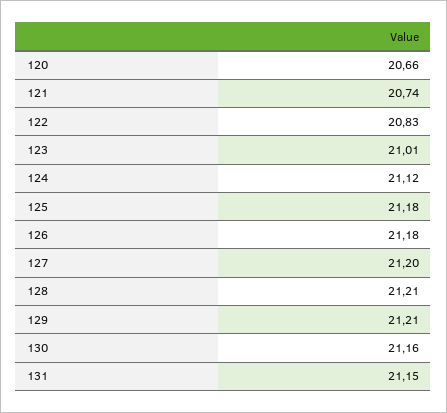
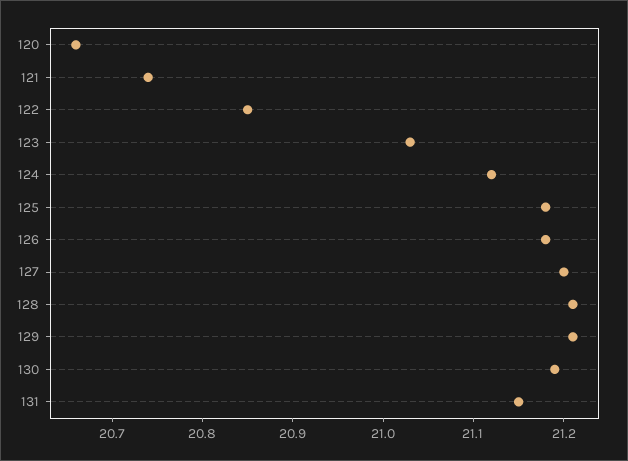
122: 20.83 -> 20.85
123: 21.01 -> 21.03
130: 21.16 -> 21.19

